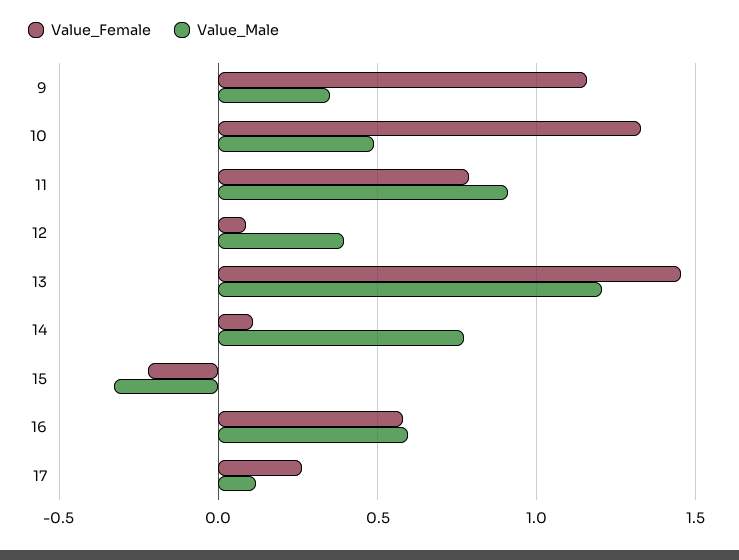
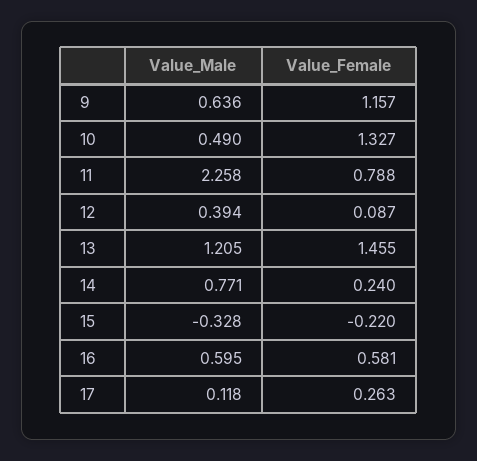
Value_Male, 9: 0.35 -> 0.636
Value_Male, 11: 0.9 -> 2.258
Value_Female, 14: 0.1 -> 0.24

